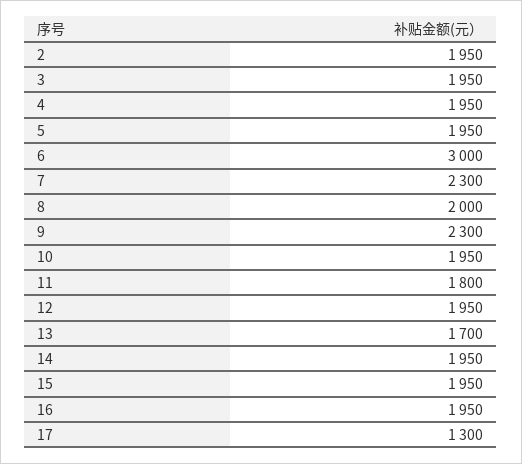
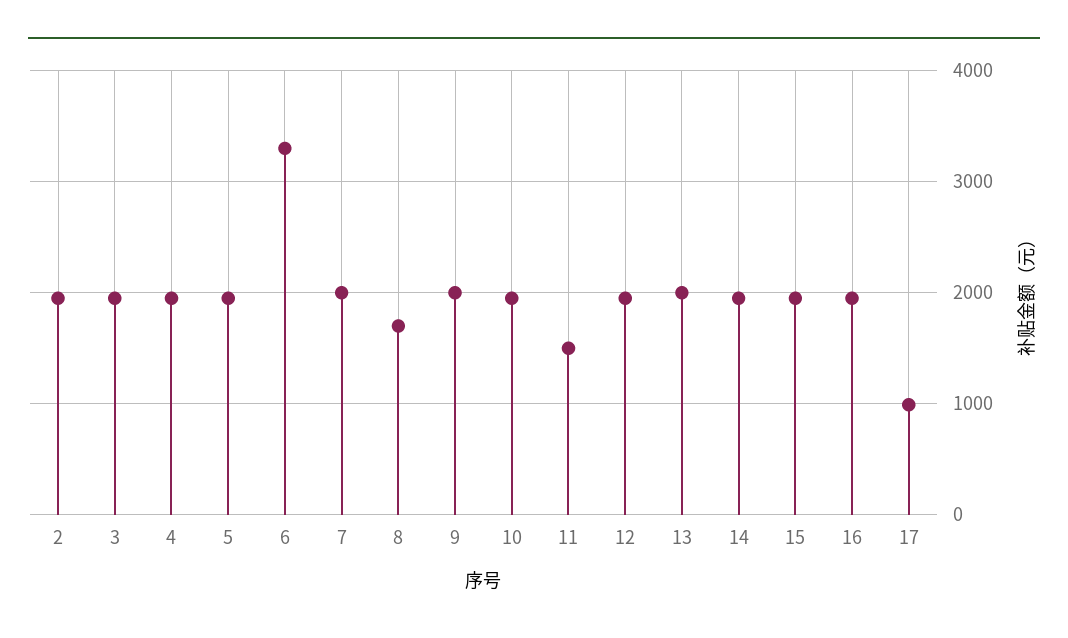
6: 3000 -> 3300
7: 2300 -> 2000
8: 2000 -> 1700
9: 2300 -> 2000
11: 1800 -> 1500
13: 1700 -> 2000
17: 1300 -> 1000

